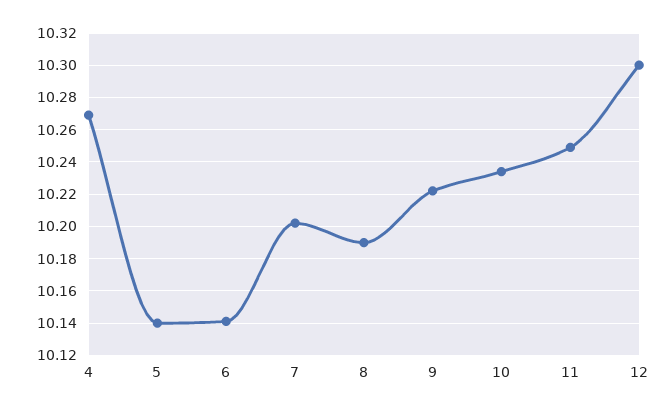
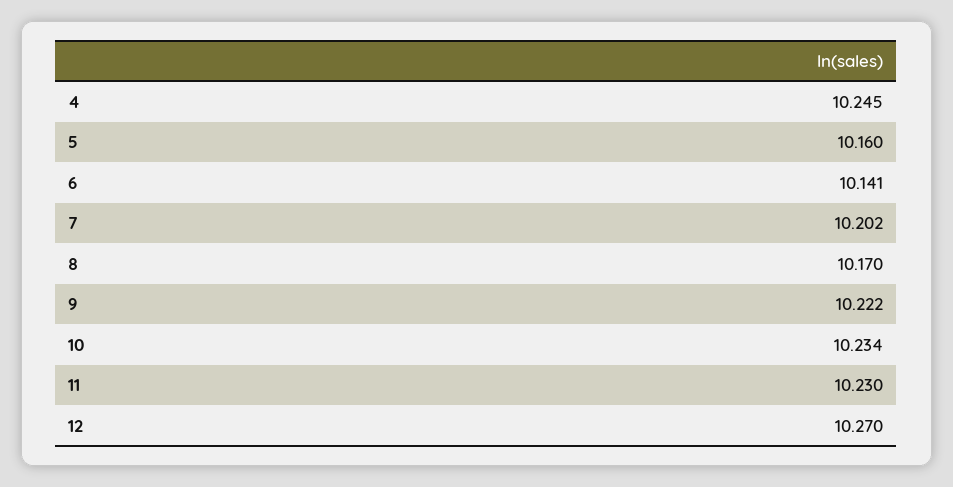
4: 10.27 -> 10.245
5: 10.14 -> 10.16
8: 10.19 -> 10.17
11: 10.25 -> 10.23
12: 10.3 -> 10.27

